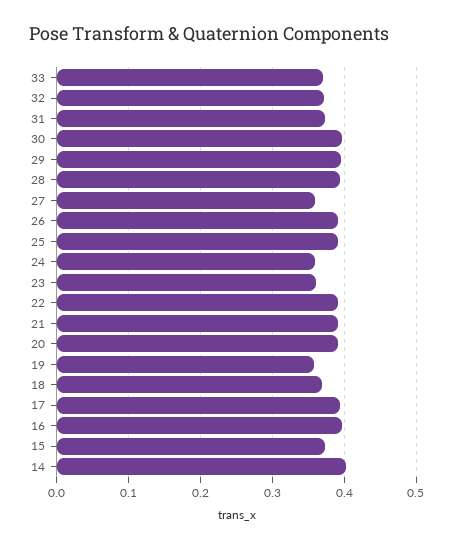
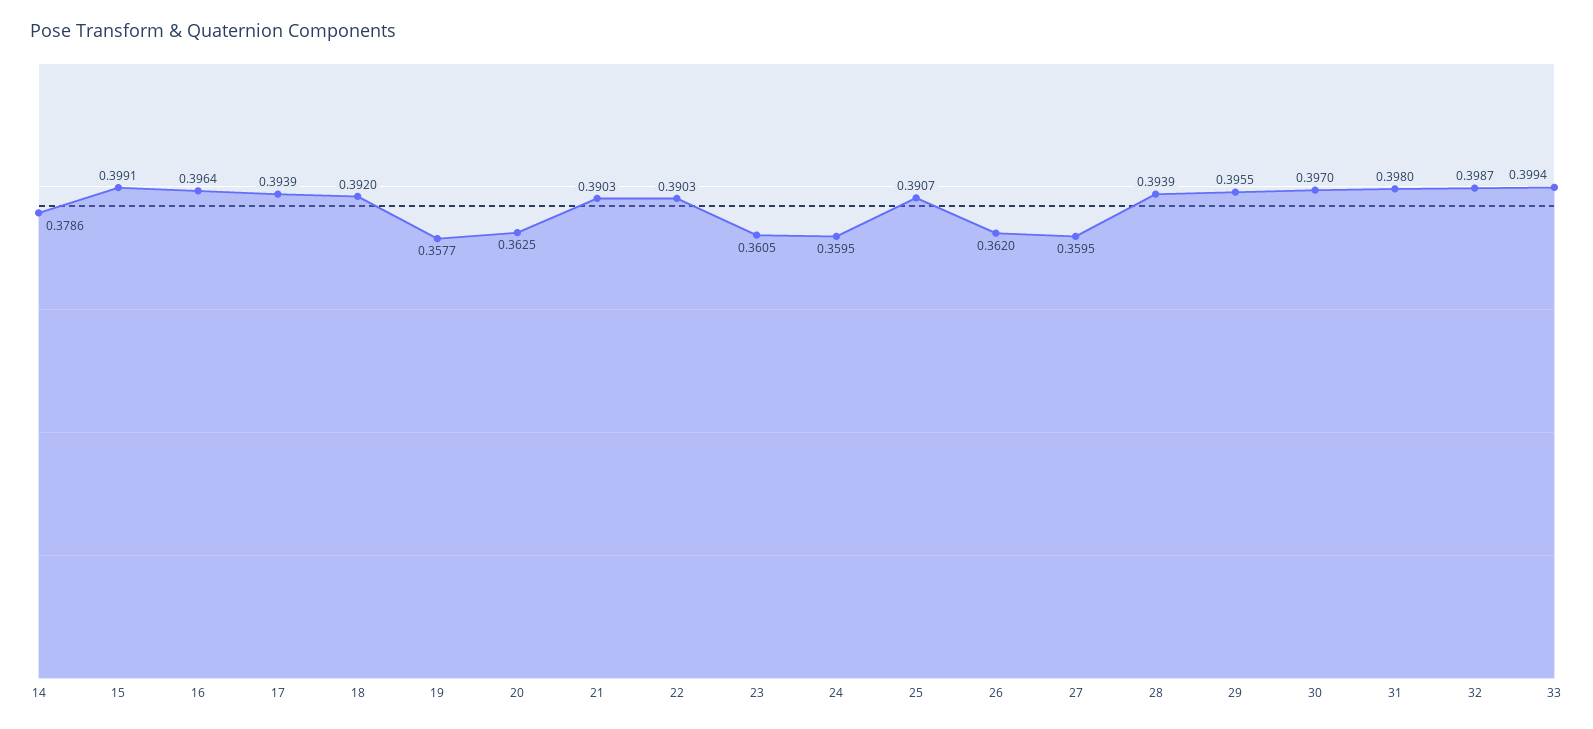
33: 0.37 -> 0.3994
32: 0.37 -> 0.3987
31: 0.37 -> 0.398
26: 0.39 -> 0.362
20: 0.39 -> 0.3625
18: 0.37 -> 0.392
15: 0.37 -> 0.3991
14: 0.4 -> 0.3786

